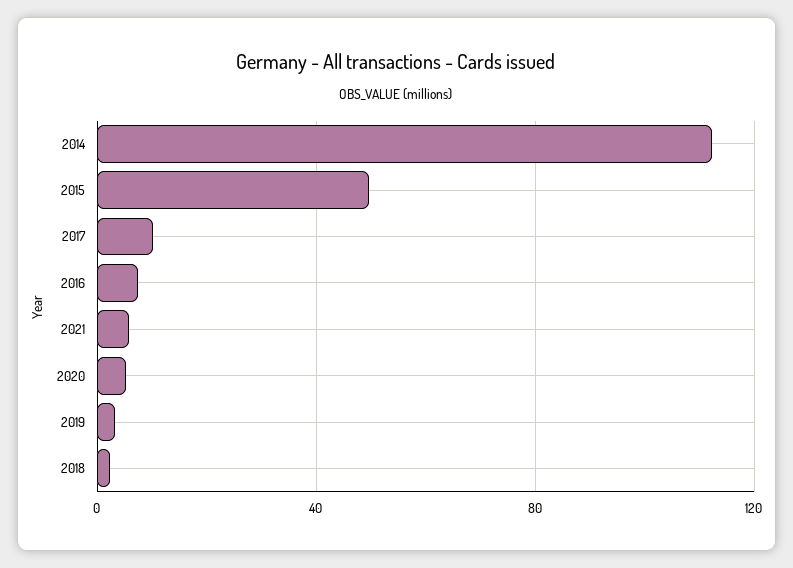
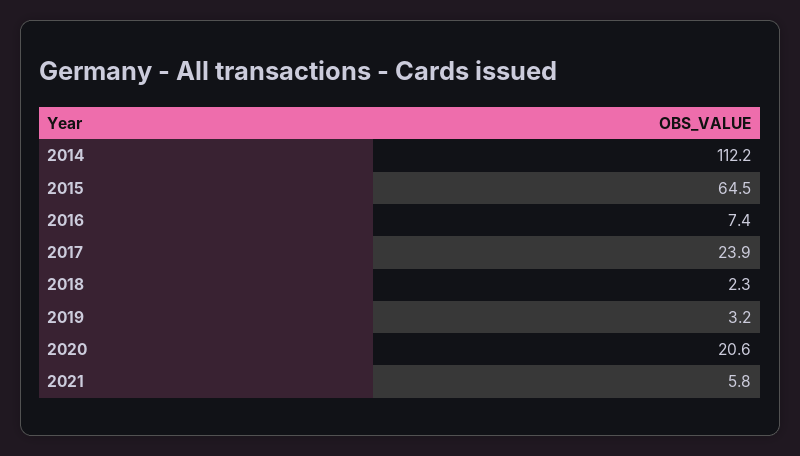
2015: 50 -> 64.5
2017: 10 -> 23.9
2020: 5 -> 20.6

